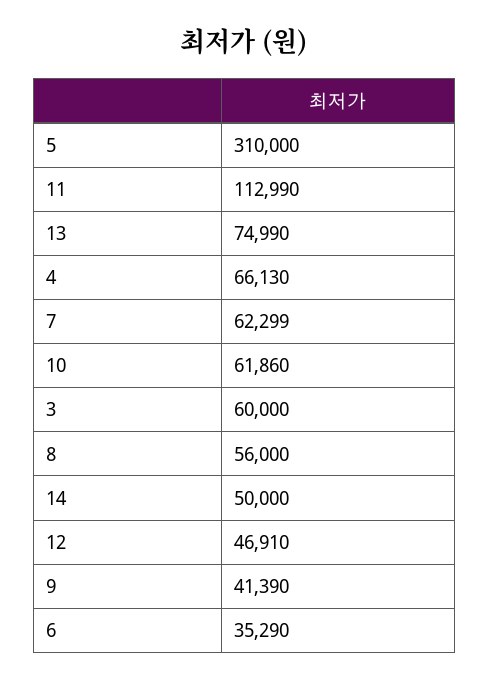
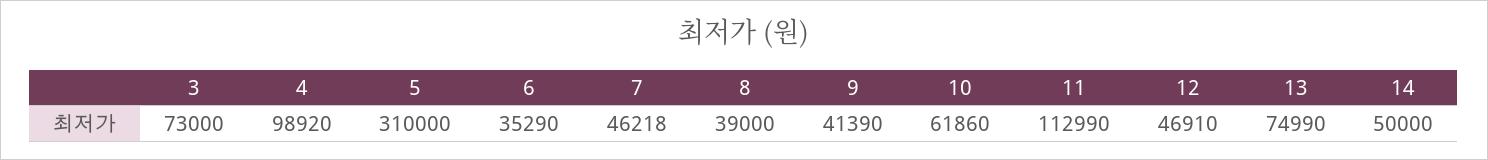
4: 66130 -> 98920
7: 62299 -> 46218
3: 60000 -> 73000
8: 56000 -> 39000

